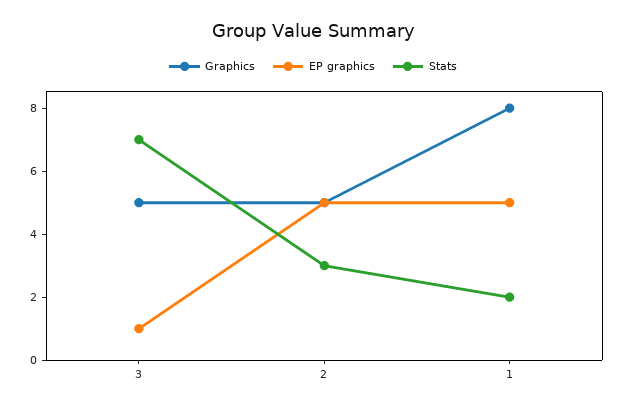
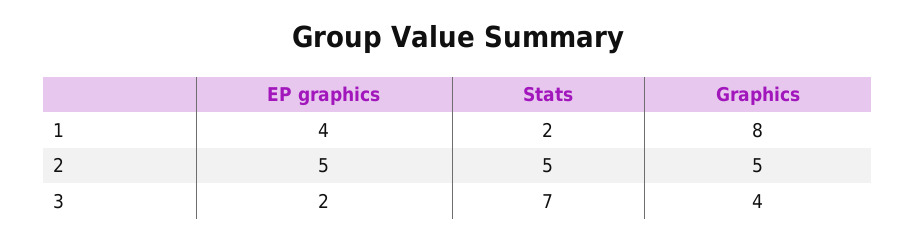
Graphics, 3: 5 -> 4
EP graphics, 3: 1 -> 2
Stats, 2: 3 -> 5
EP graphics, 1: 5 -> 4

